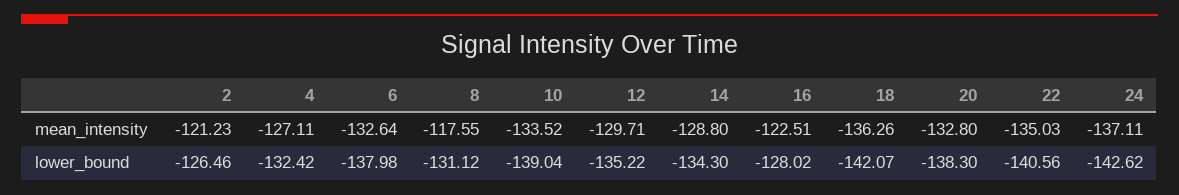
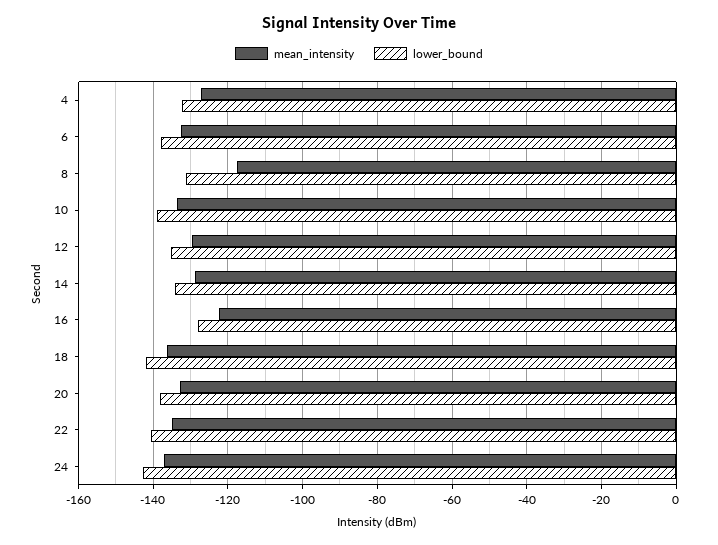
mean_intensity, 2: -121.23 -> none
lower_bound, 2: -126.46 -> none

